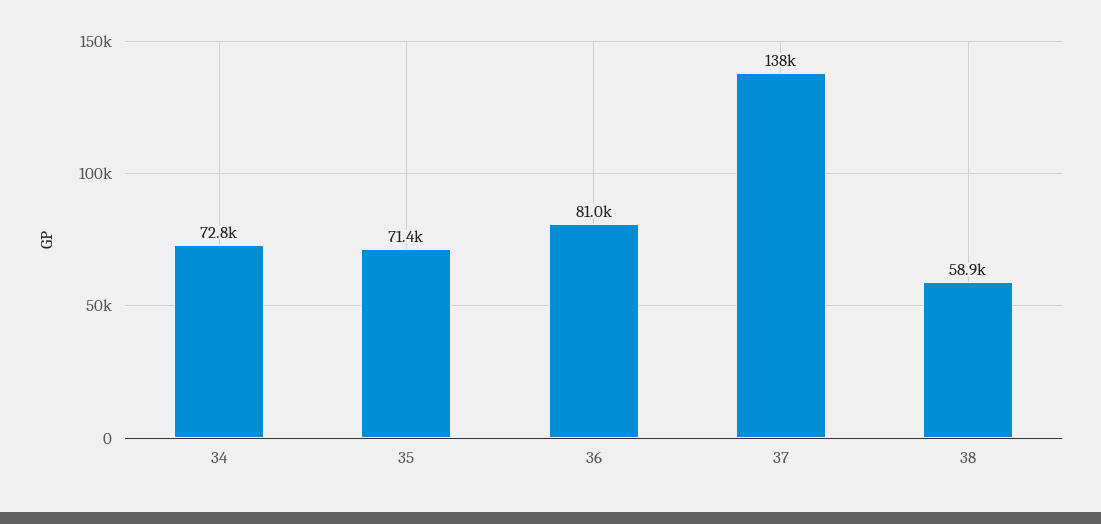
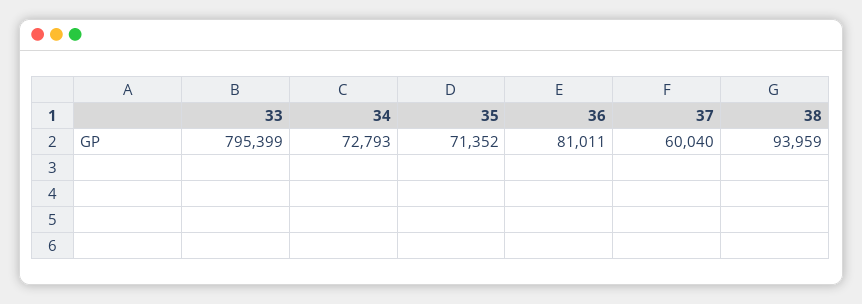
37: 138000 -> 60040
38: 58900 -> 93959
33: none -> 795399

